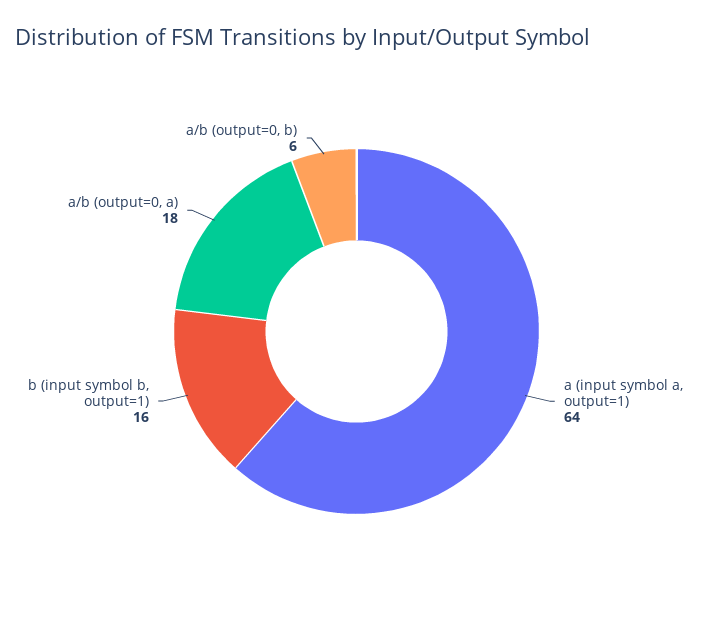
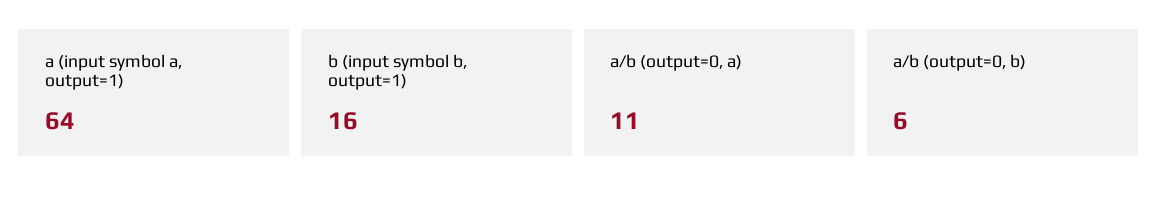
a/b (output=0, a): 18 -> 11

